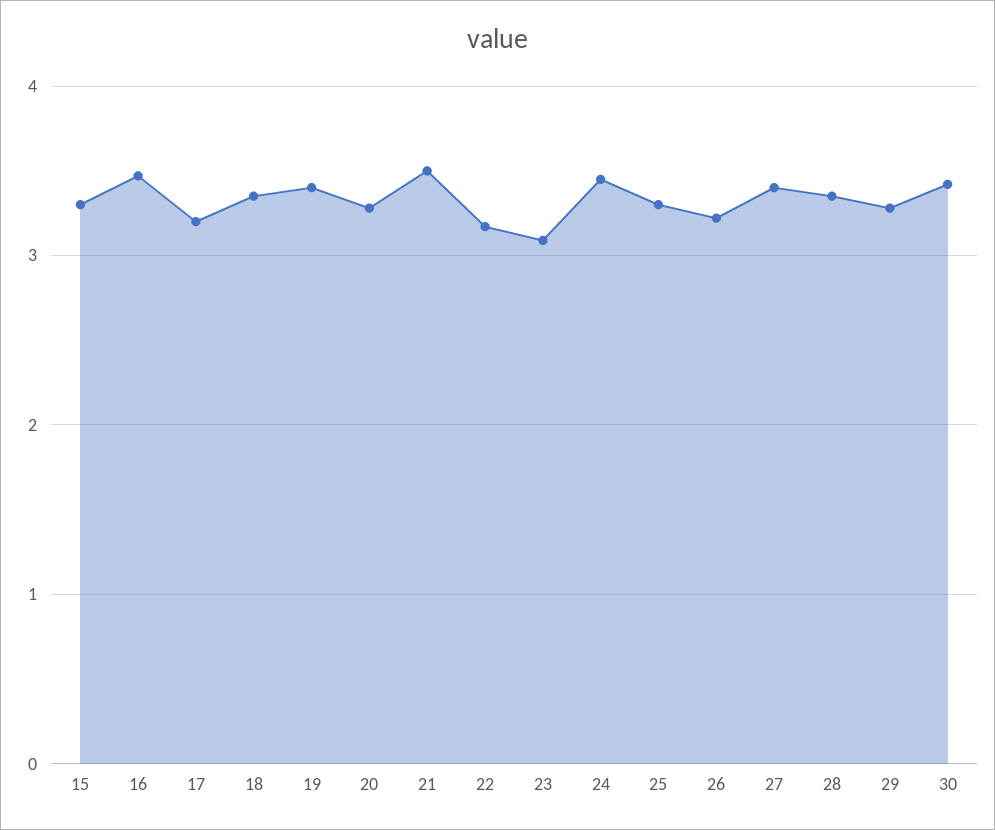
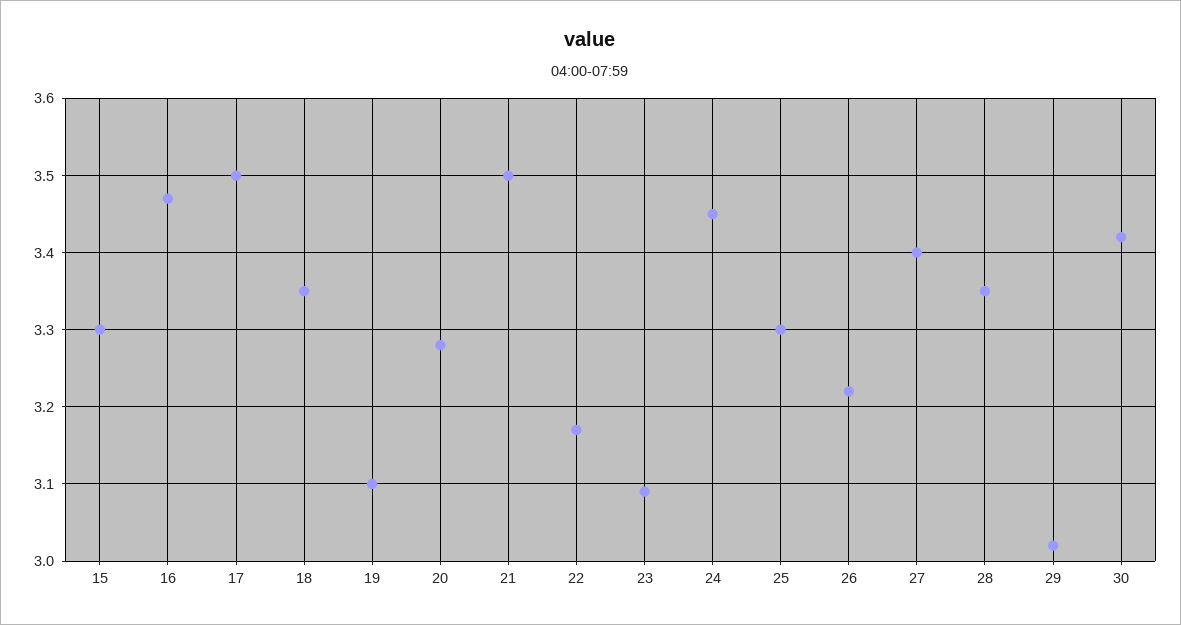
17: 3.2 -> 3.5
19: 3.4 -> 3.1
29: 3.3 -> 3.02

